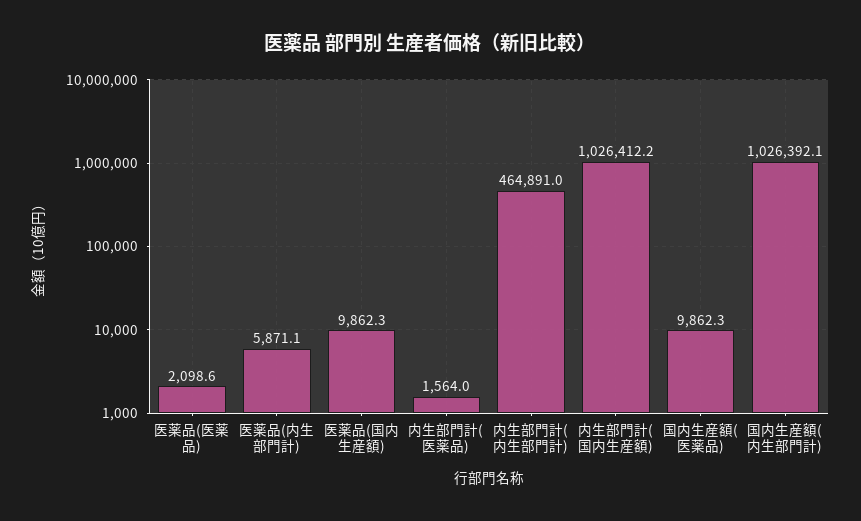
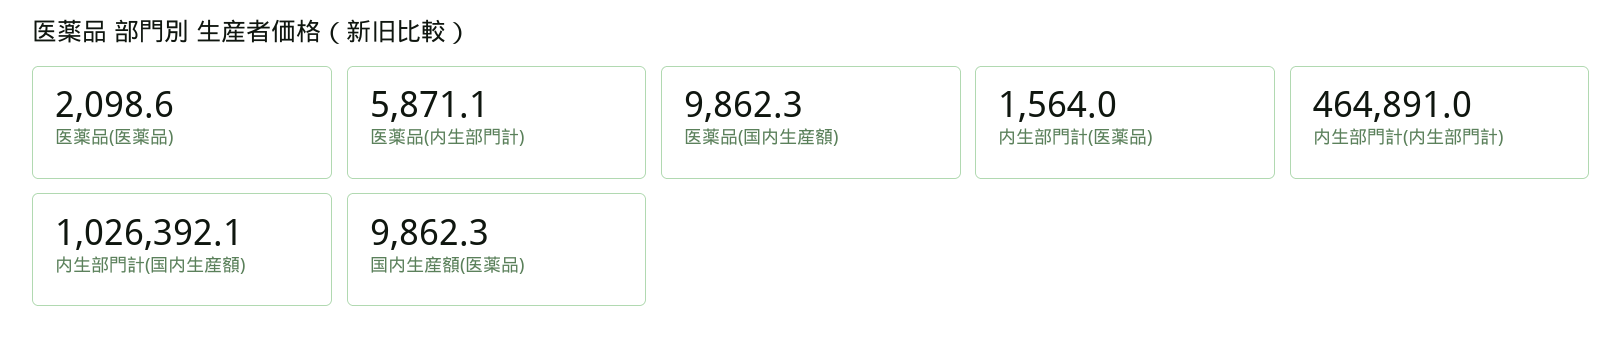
内生部門計(国内生産額): 1026412.2 -> 1026392.1
国内生産額(内生部門計): 1026392.1 -> none

